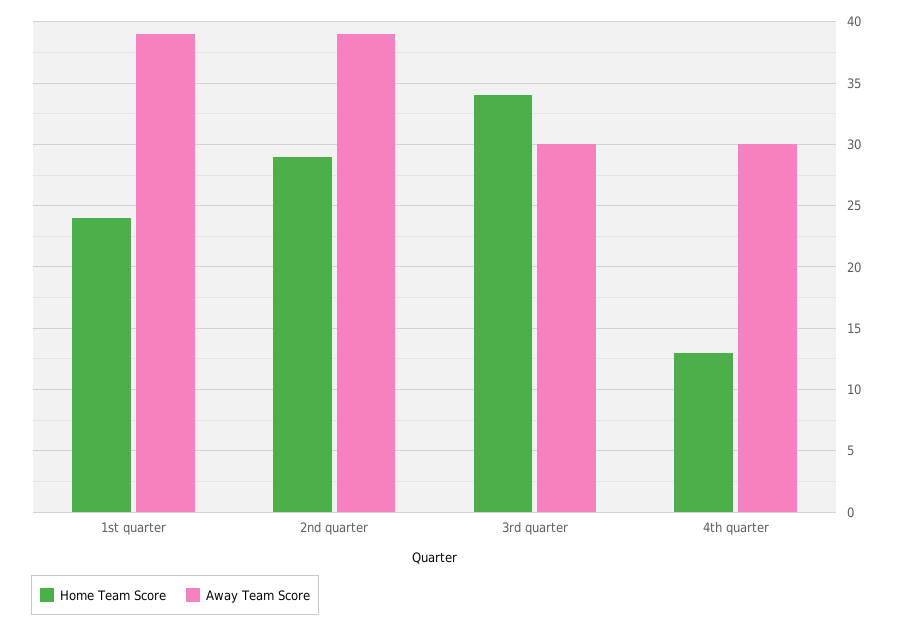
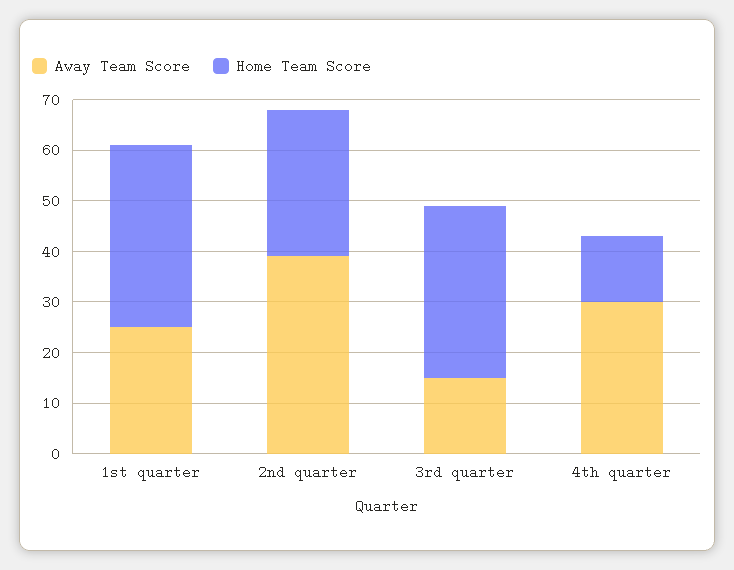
Home Team Score, 1st quarter: 24 -> 35
Away Team Score, 1st quarter: 39 -> 25
Away Team Score, 3rd quarter: 30 -> 15

